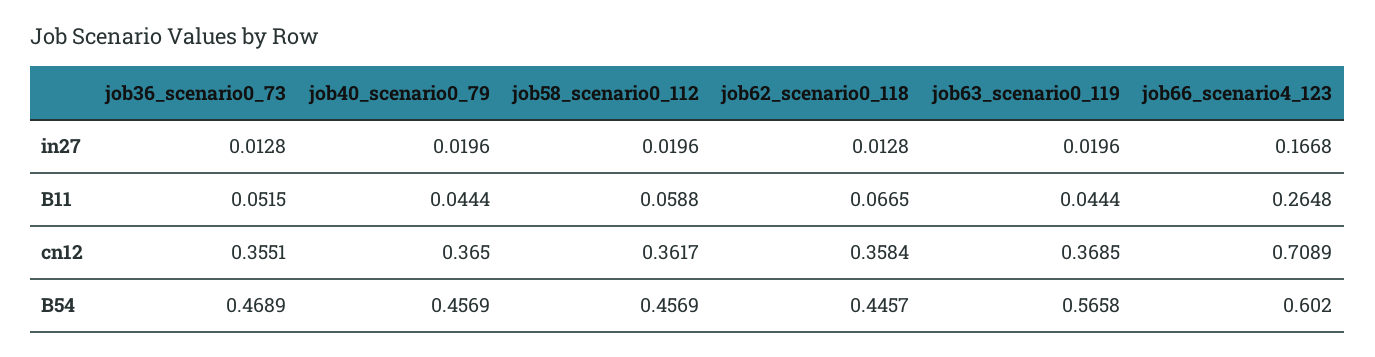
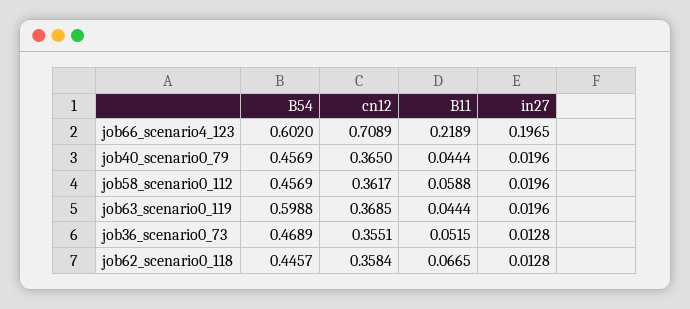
job66_scenario4_123, in27: 0.1668 -> 0.1965
job66_scenario4_123, B11: 0.2648 -> 0.2189
job63_scenario0_119, B54: 0.5658 -> 0.5988

